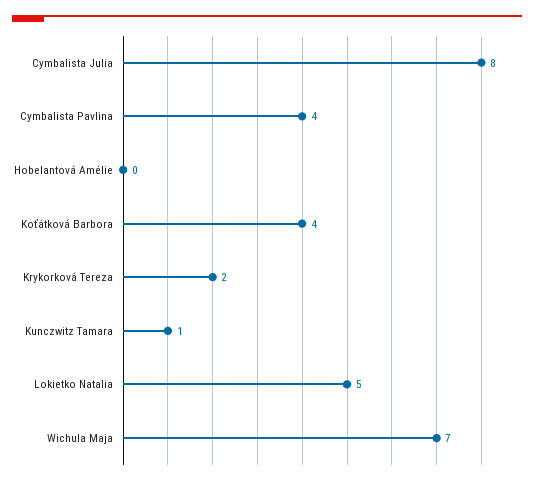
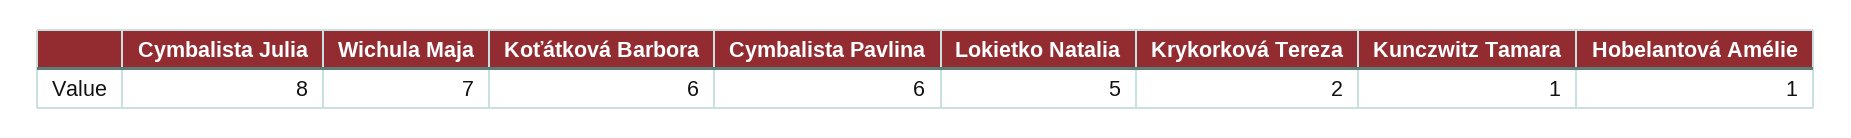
Cymbalista Pavlina: 4 -> 6
Hobelantová Amélie: 0 -> 1
Koťátková Barbora: 4 -> 6

